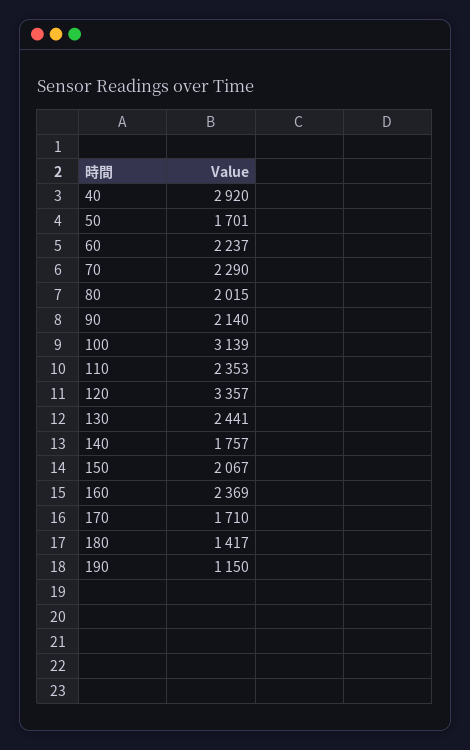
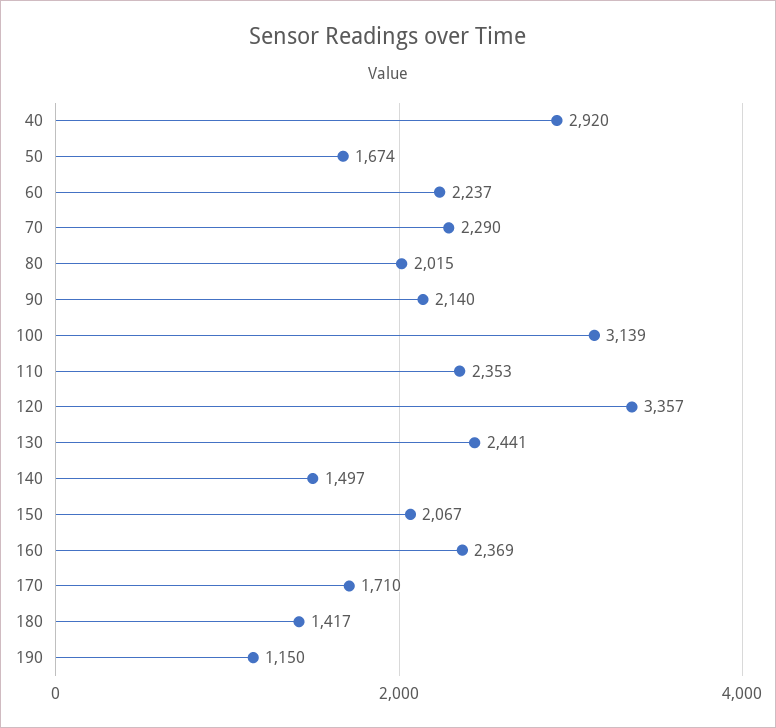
50: 1701 -> 1674
140: 1757 -> 1497

